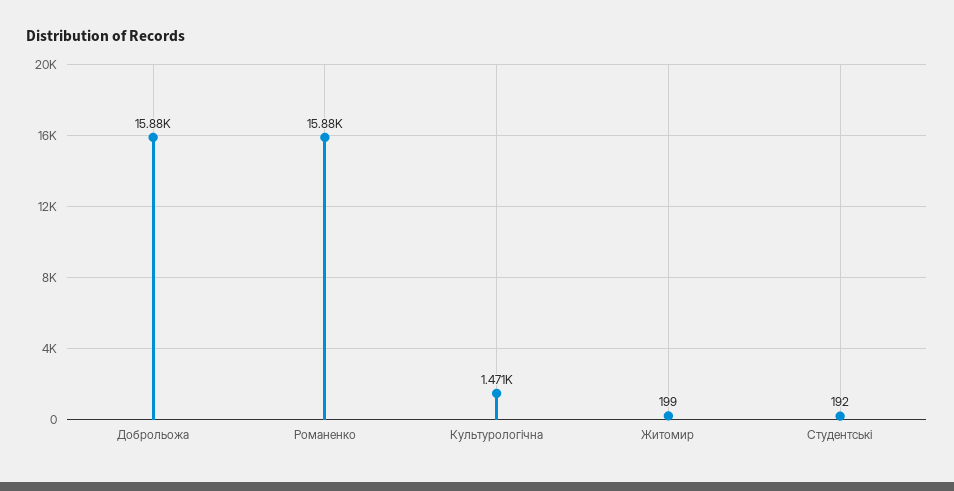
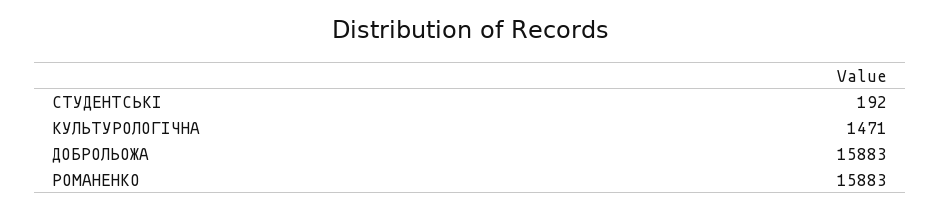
Житомир: 199 -> none

